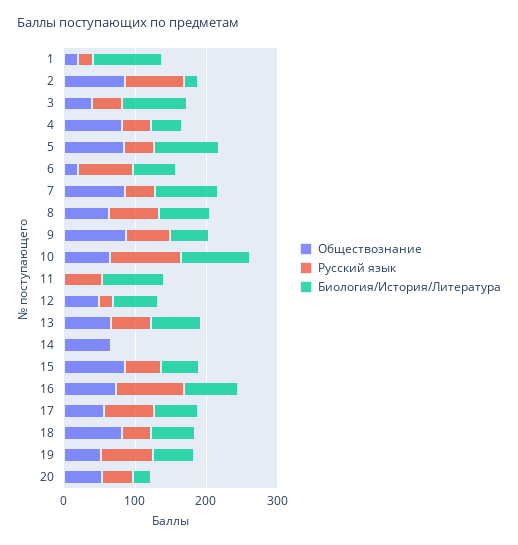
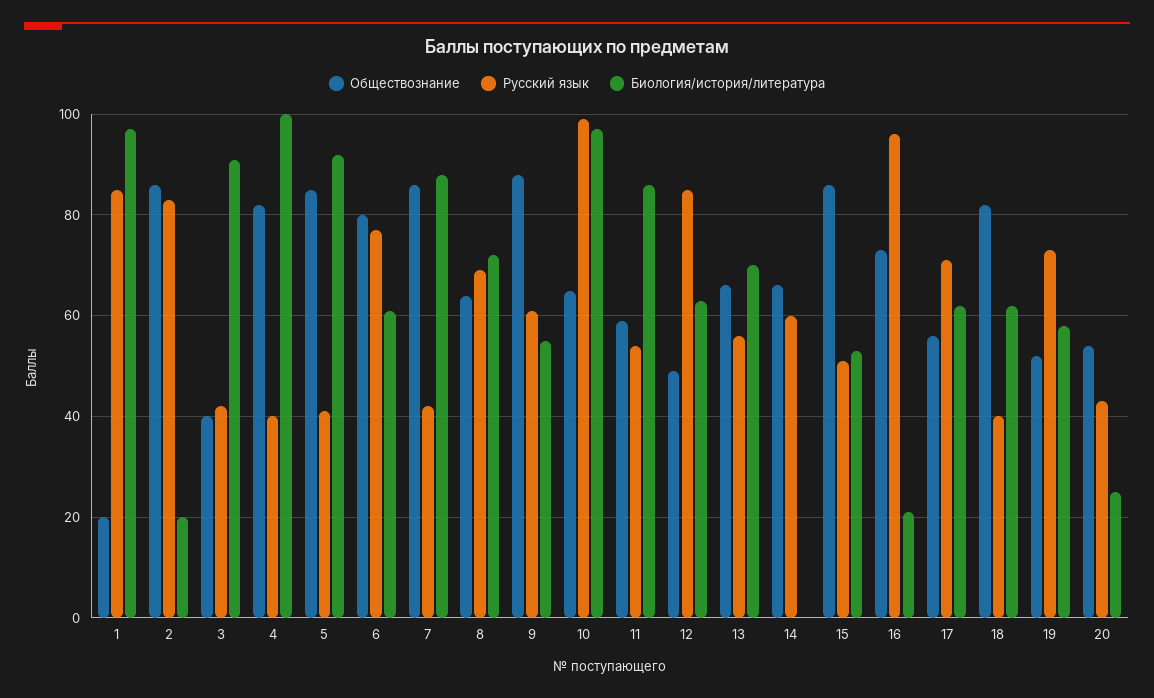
Русский язык, 1: 20 -> 85
Биология/История/Литература, 4: 40 -> 100
Обществознание, 6: 20 -> 80
Обществознание, 11: 0 -> 60
Русский язык, 12: 20 -> 85
Русский язык, 14: 0 -> 60
Биология/История/Литература, 16: 80 -> 20

